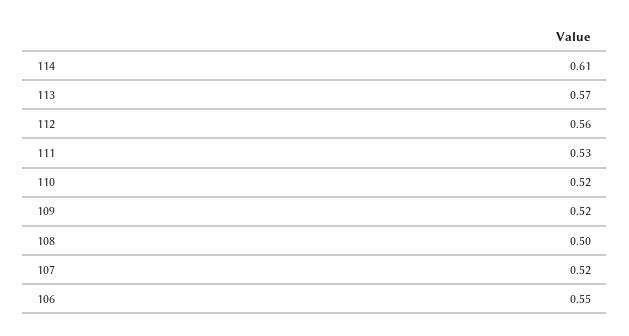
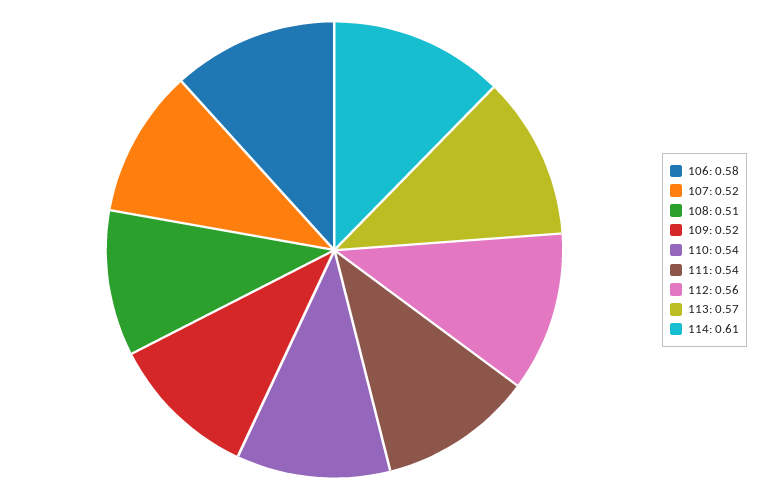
111: 0.53 -> 0.54
110: 0.52 -> 0.54
108: 0.5 -> 0.51
106: 0.55 -> 0.58

